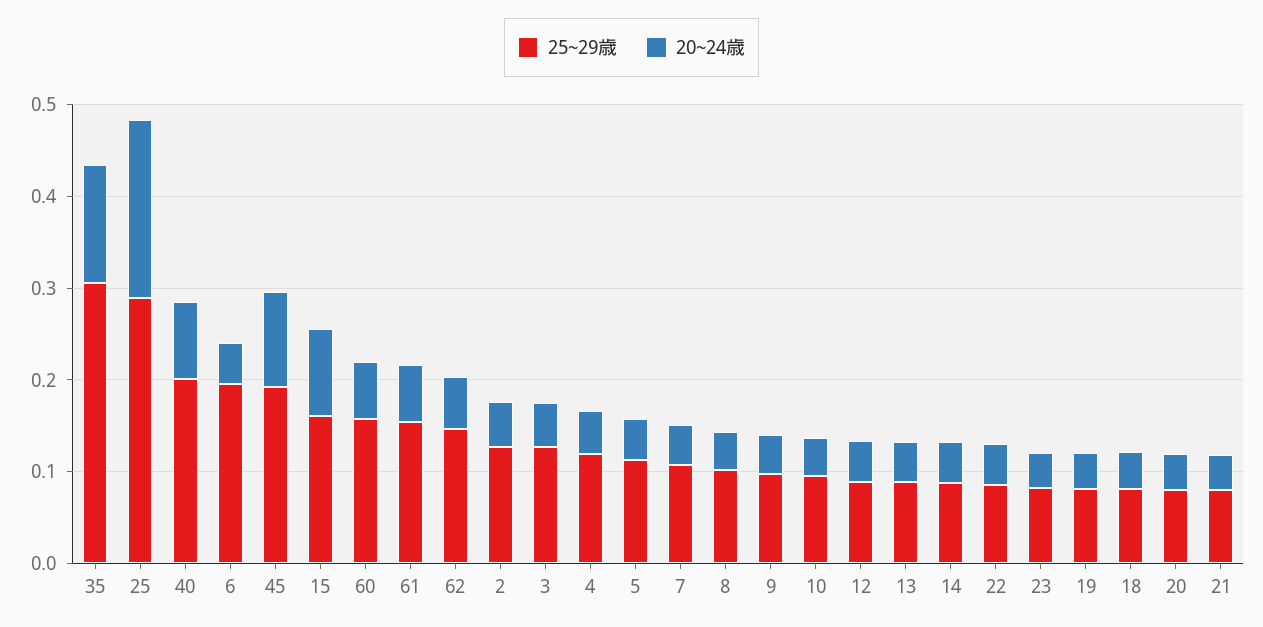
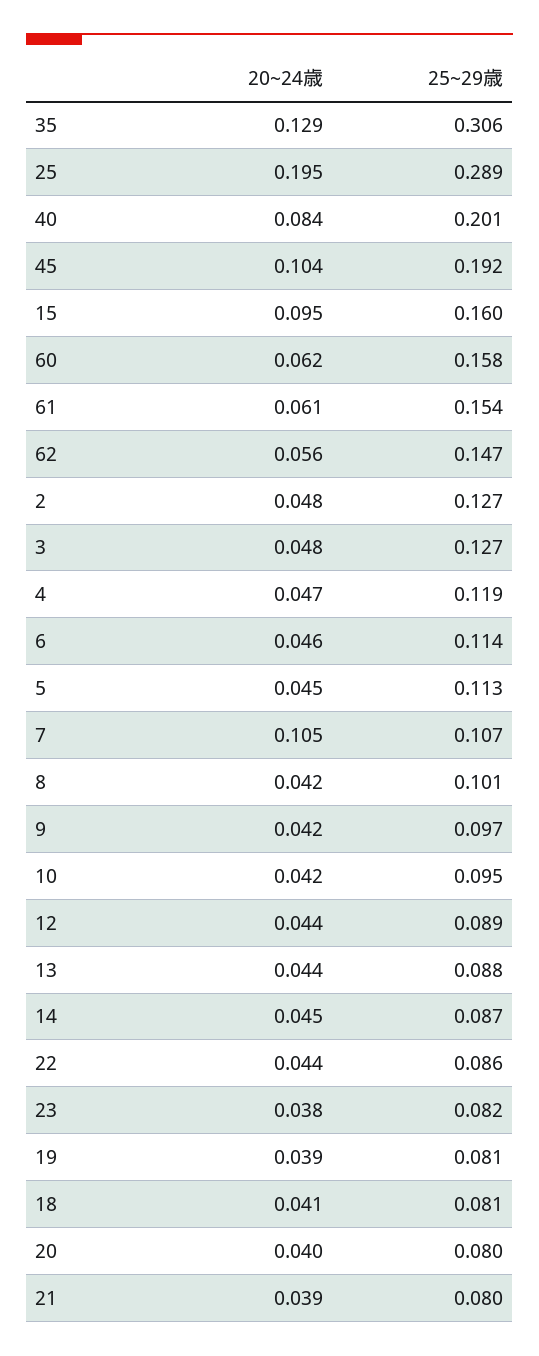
25~29歳, 6: 0.2 -> 0.114
20~24歳, 7: 0.04 -> 0.105

